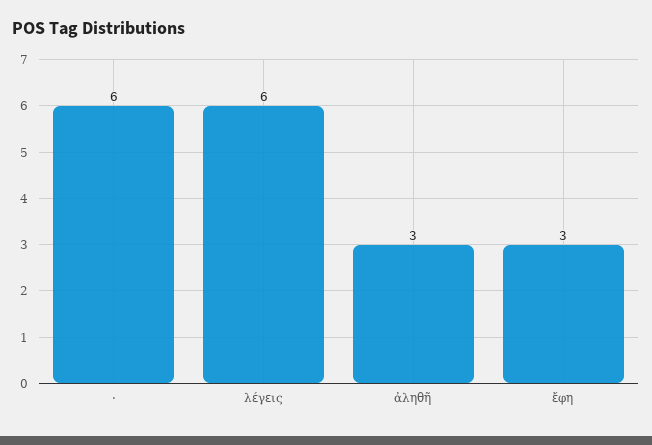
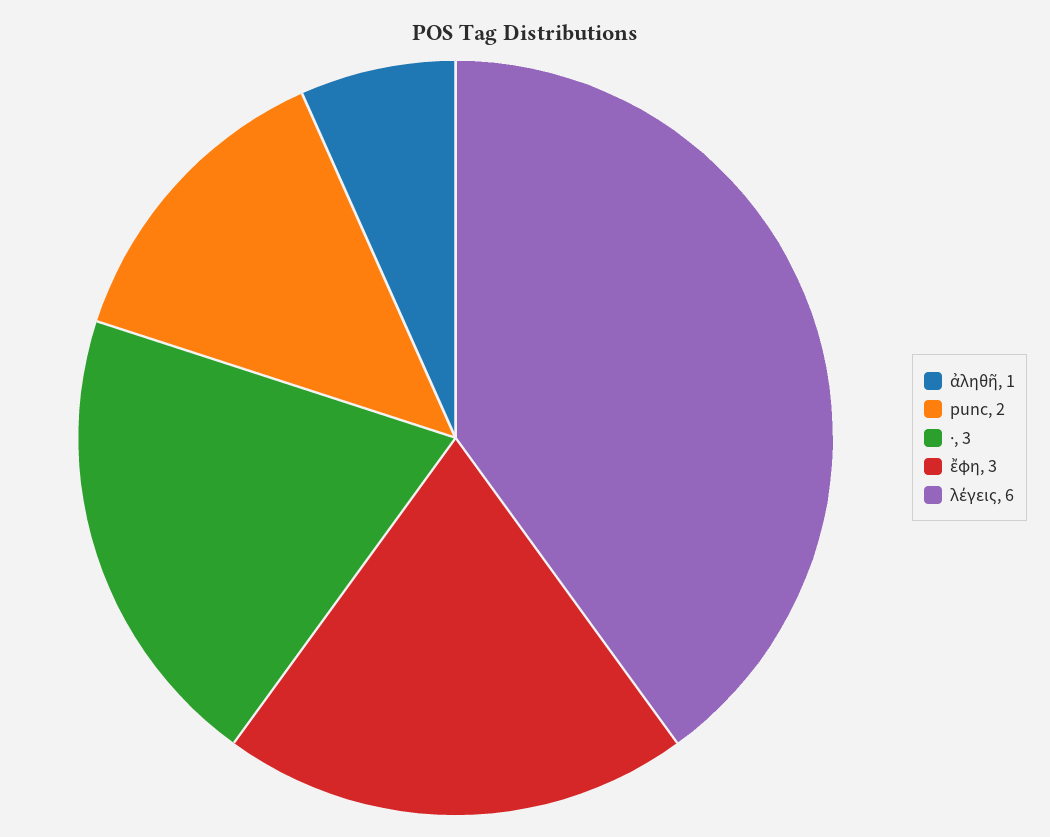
·: 6 -> 3
ἀληθῆ: 3 -> 1
punc: none -> 2

